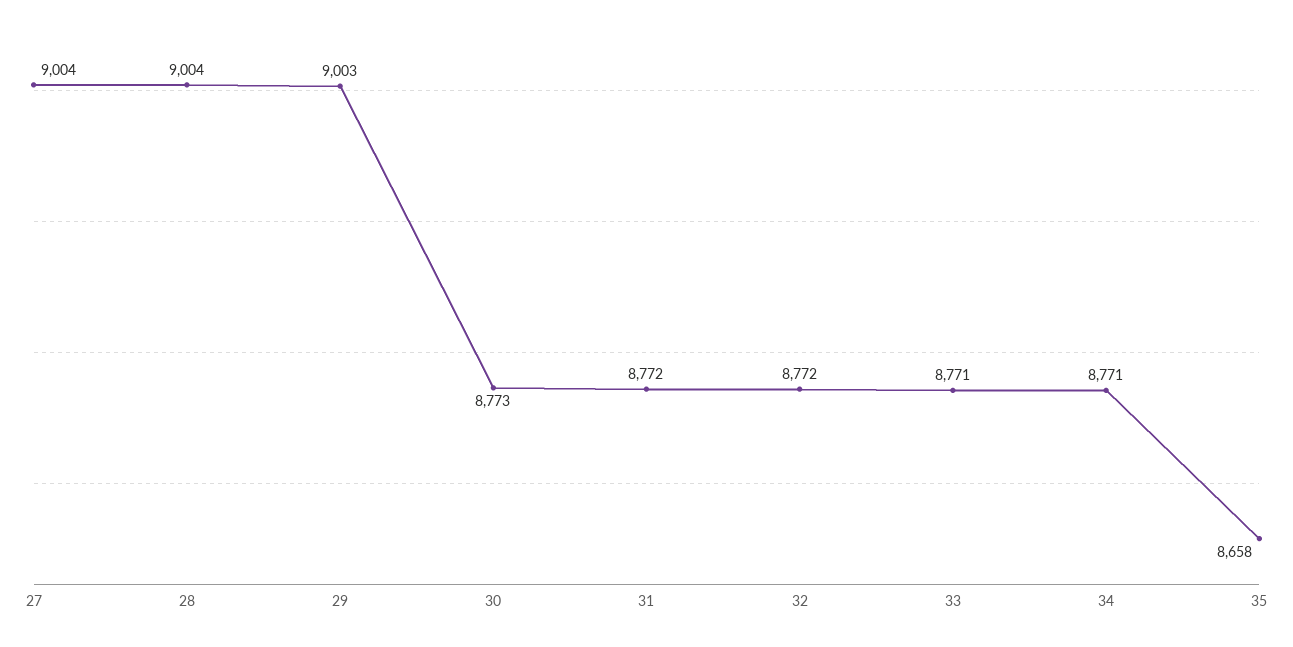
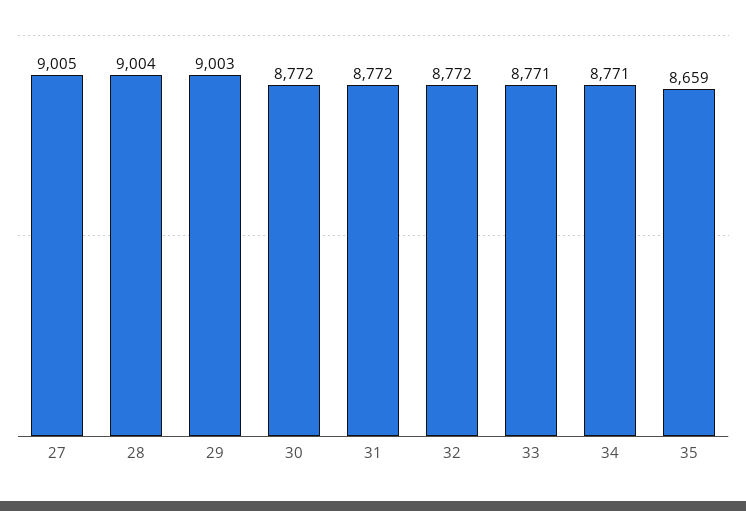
27: 9004 -> 9005
30: 8773 -> 8772
35: 8658 -> 8659

